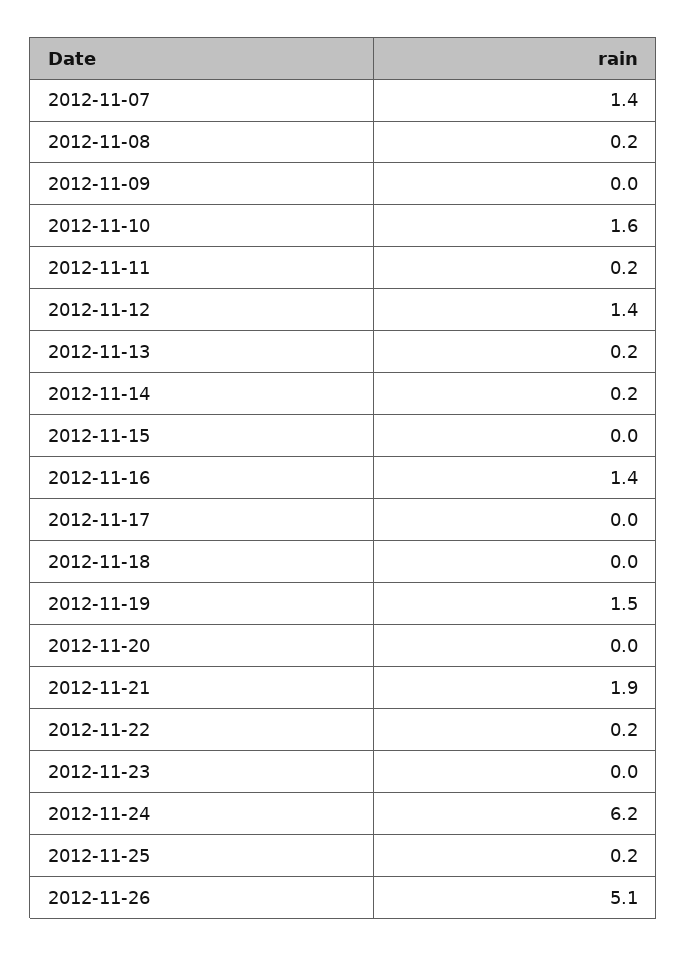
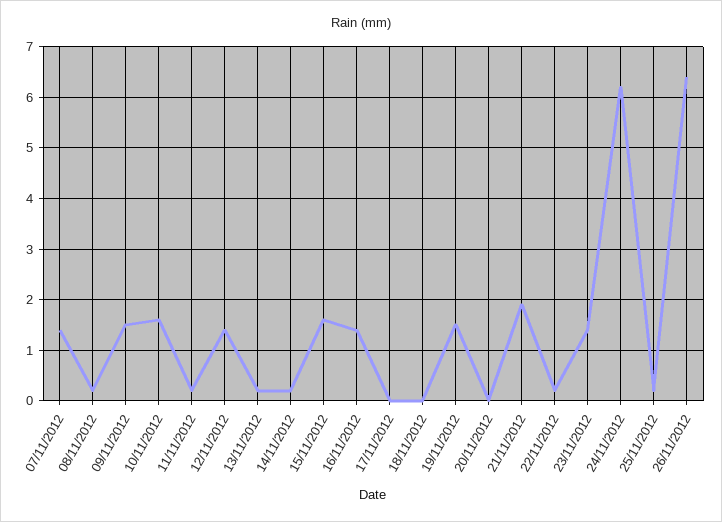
2012-11-09: 0 -> 1.5
2012-11-15: 0 -> 1.5
2012-11-23: 0 -> 1.5
2012-11-26: 5.1 -> 6.5

